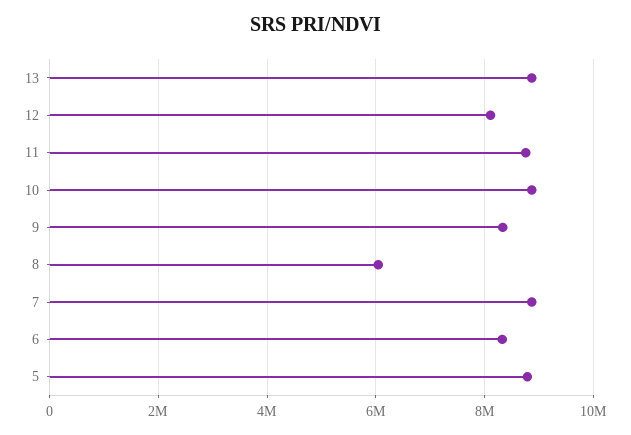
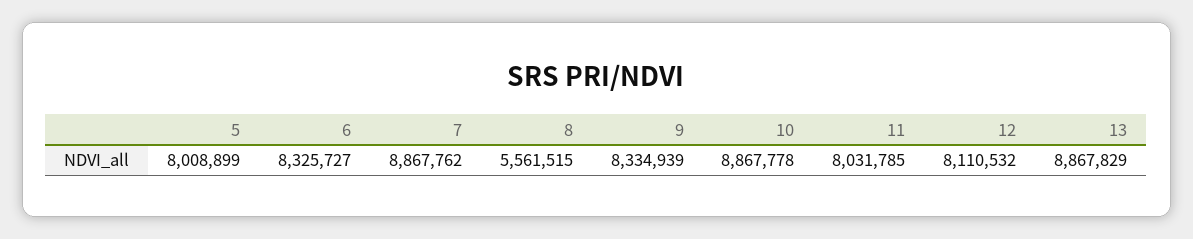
11: 8800000 -> 8031785
8: 6000000 -> 5561515
5: 8800000 -> 8008899

